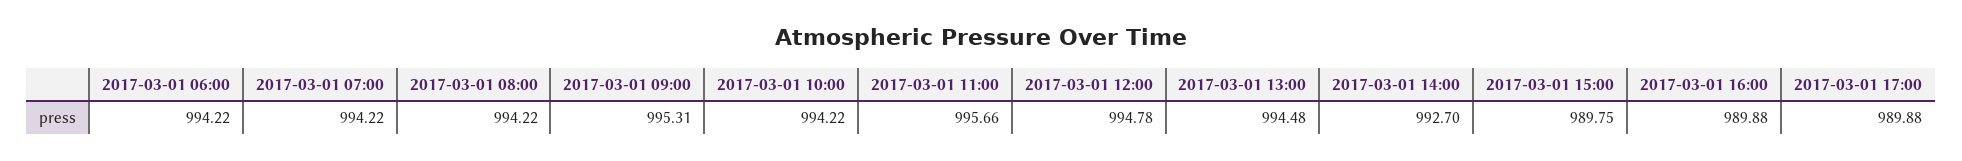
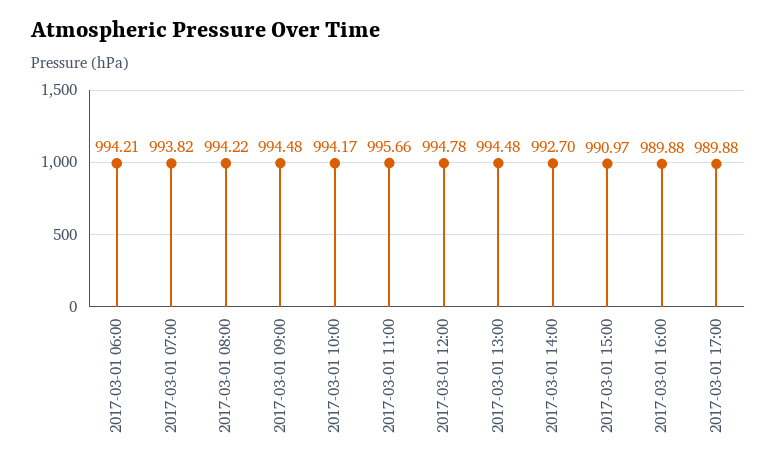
2017-03-01 06:00: 994.22 -> 994.21
2017-03-01 07:00: 994.22 -> 993.82
2017-03-01 09:00: 995.31 -> 994.48
2017-03-01 10:00: 994.22 -> 994.17
2017-03-01 15:00: 989.75 -> 990.97

